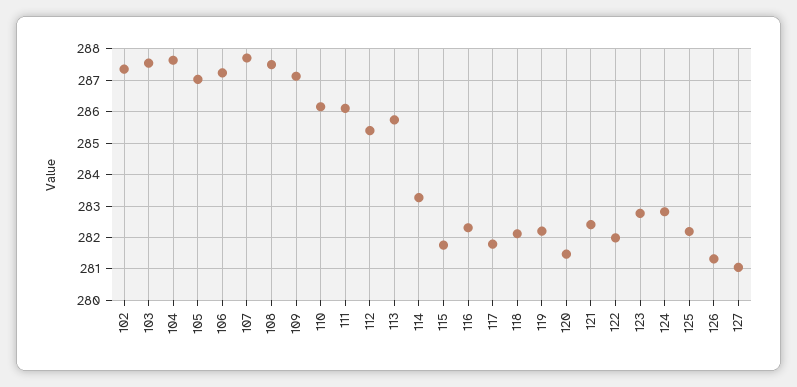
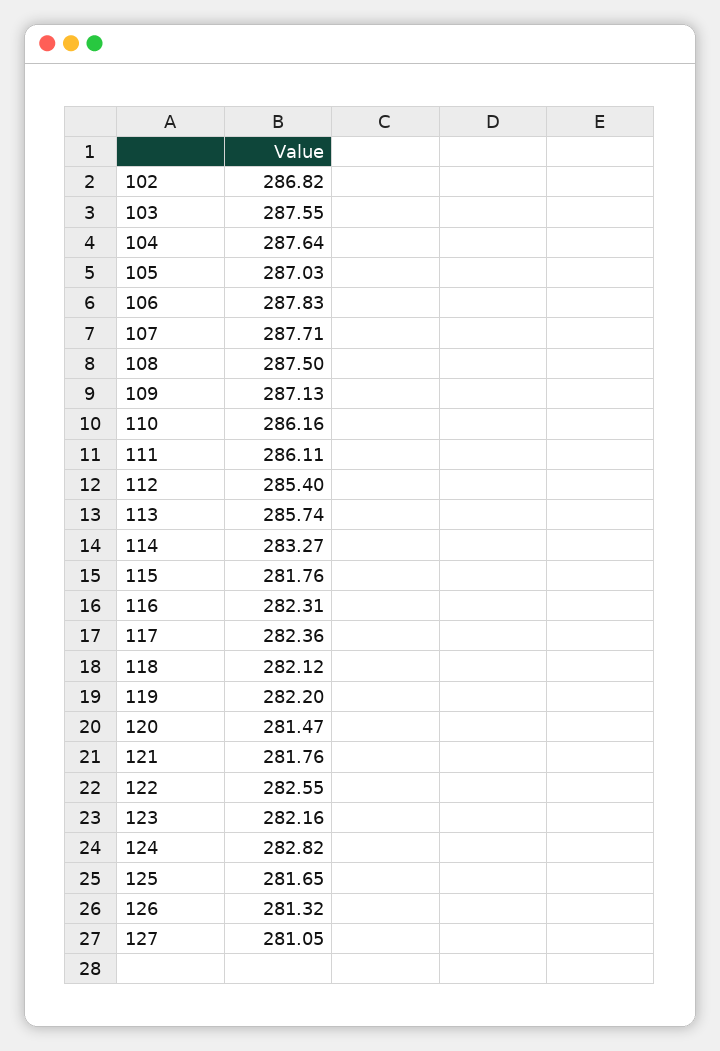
102: 287.4 -> 286.82
106: 287.2 -> 287.83
117: 281.8 -> 282.36
121: 282.4 -> 281.76
122: 282 -> 282.55
123: 282.8 -> 282.16
125: 282.2 -> 281.65

